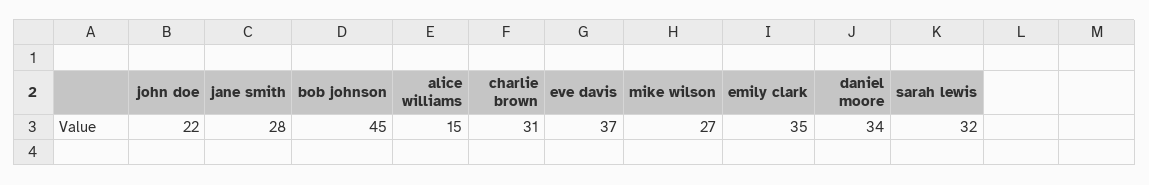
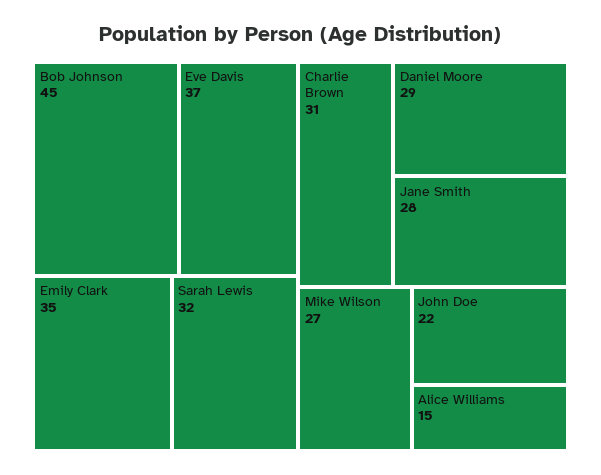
daniel moore: 34 -> 29

